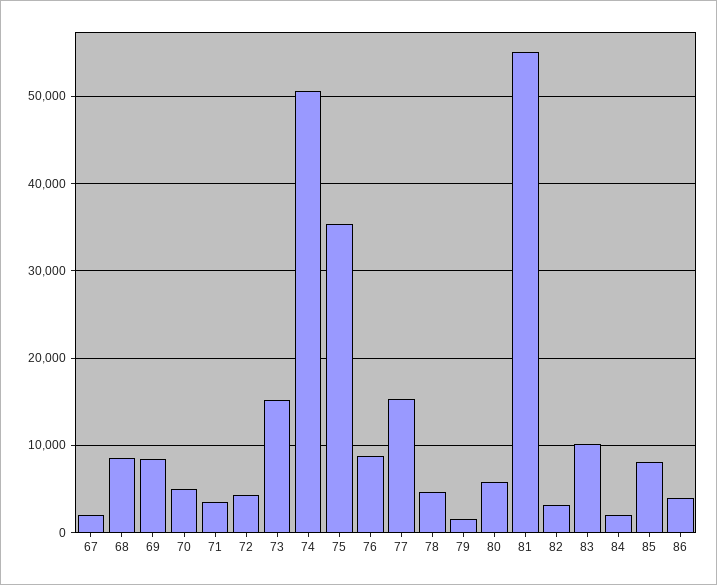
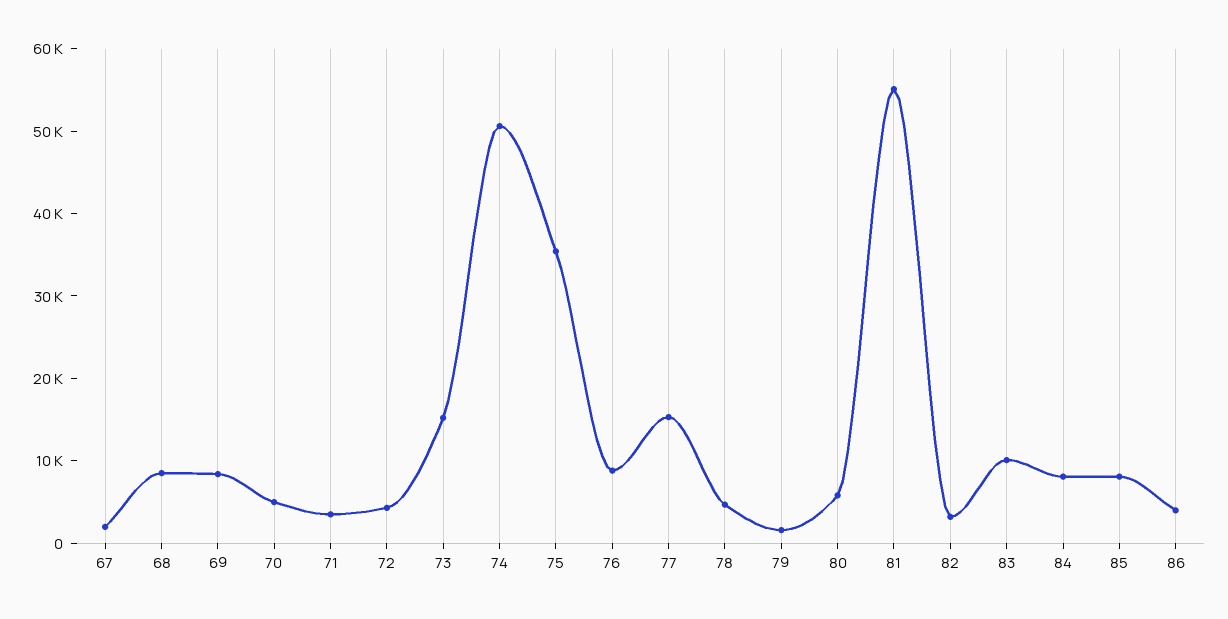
84: 2000 -> 8000

